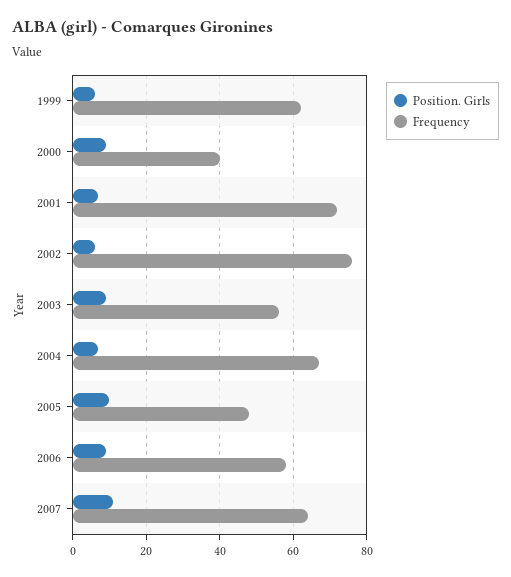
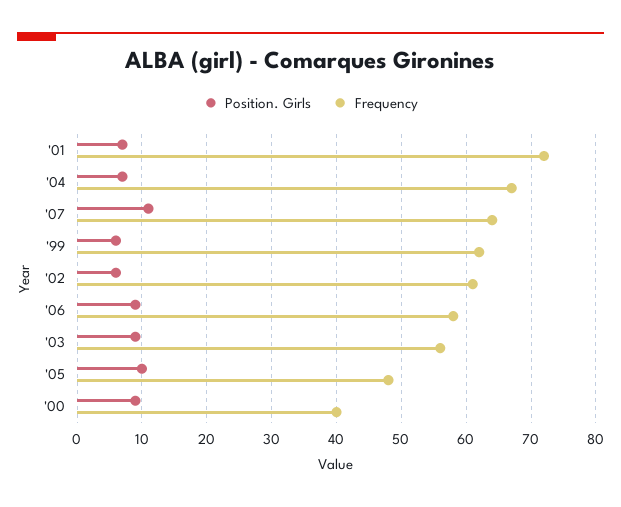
Frequency, 2002: 75 -> 61

